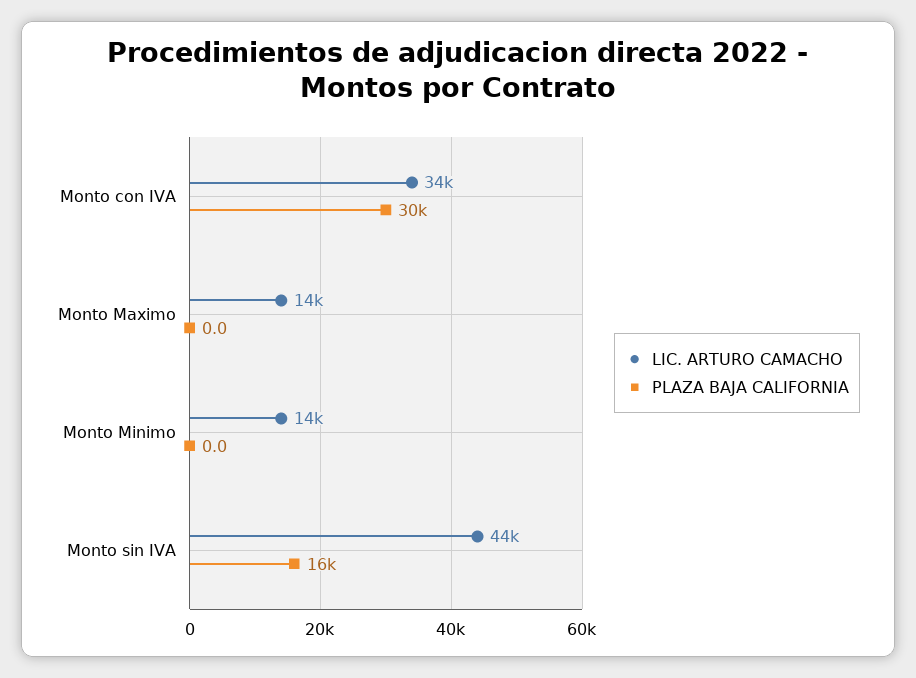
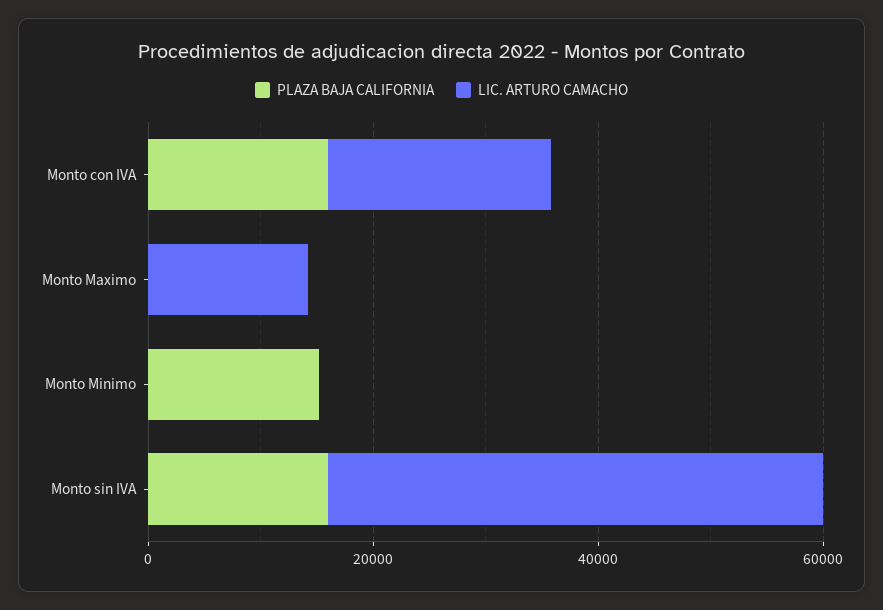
LIC. ARTURO CAMACHO, Monto con IVA: 34000 -> 20000
PLAZA BAJA CALIFORNIA, Monto con IVA: 30000 -> 15000
LIC. ARTURO CAMACHO, Monto Minimo: 14000 -> 0
PLAZA BAJA CALIFORNIA, Monto Minimo: 0 -> 15000

